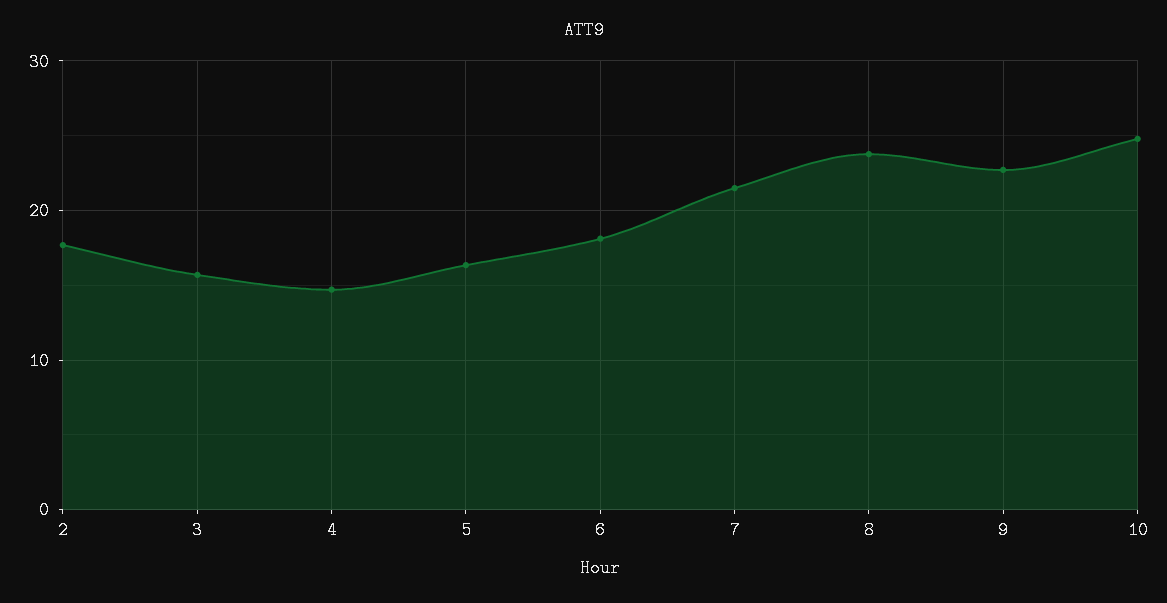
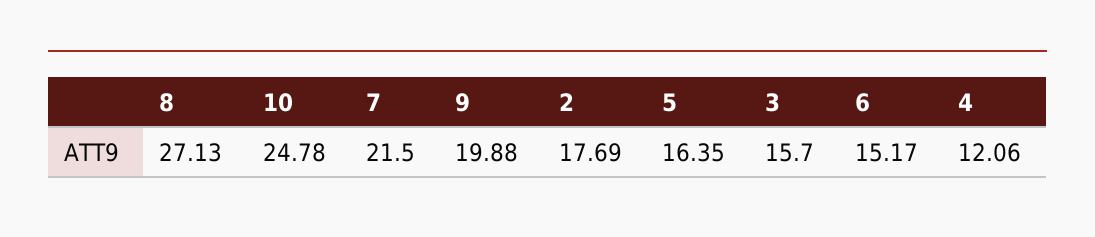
4: 15 -> 12.06
6: 18 -> 15.17
8: 24 -> 27.13
9: 23 -> 19.88

